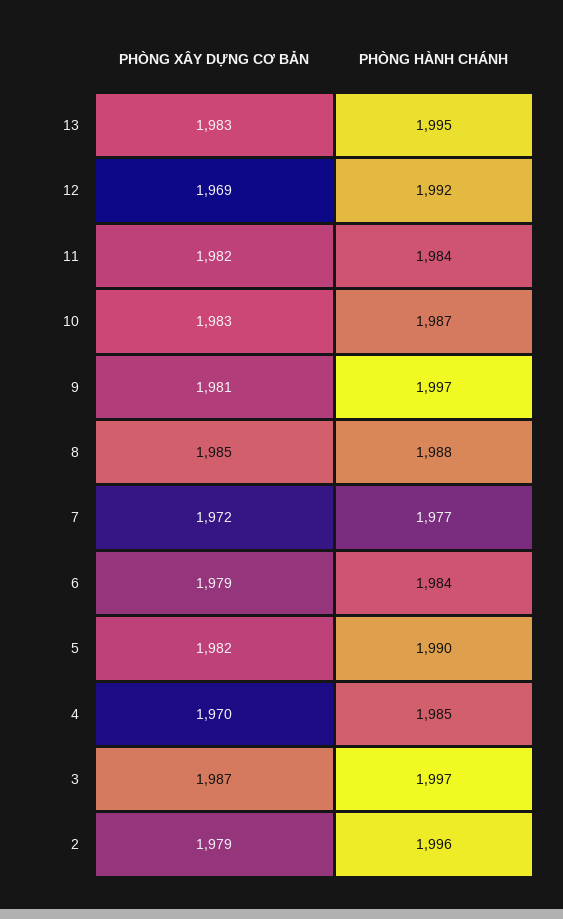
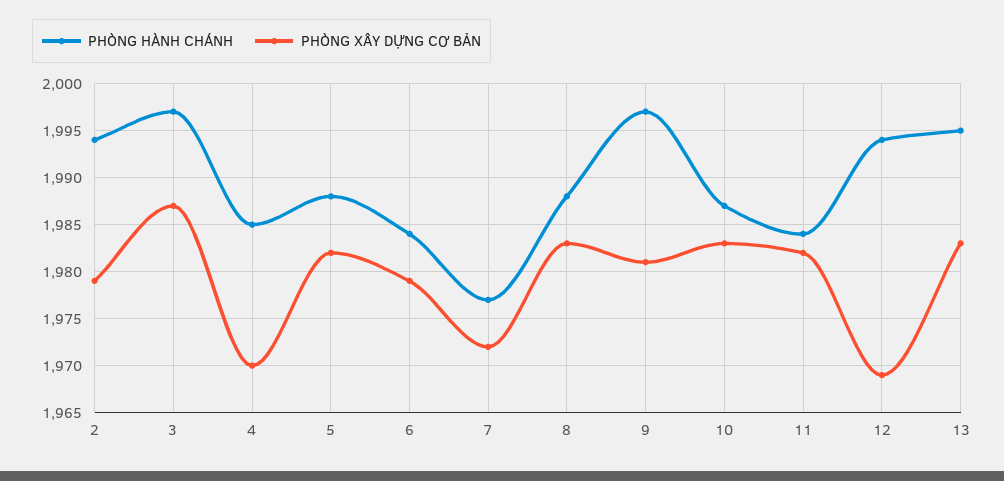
PHÒNG HÀNH CHÁNH, 12: 1992 -> 1994
PHÒNG XÂY DỰNG CƠ BẢN, 8: 1985 -> 1983
PHÒNG HÀNH CHÁNH, 5: 1990 -> 1988
PHÒNG HÀNH CHÁNH, 2: 1996 -> 1994

